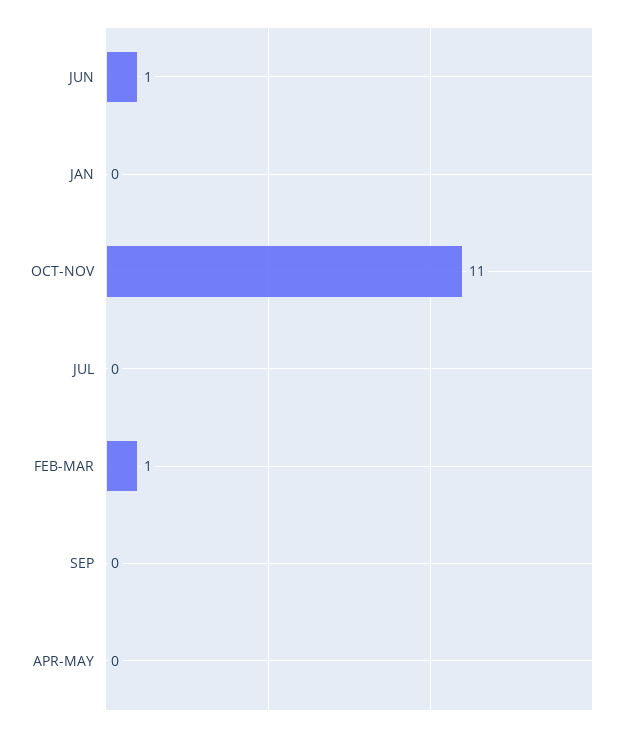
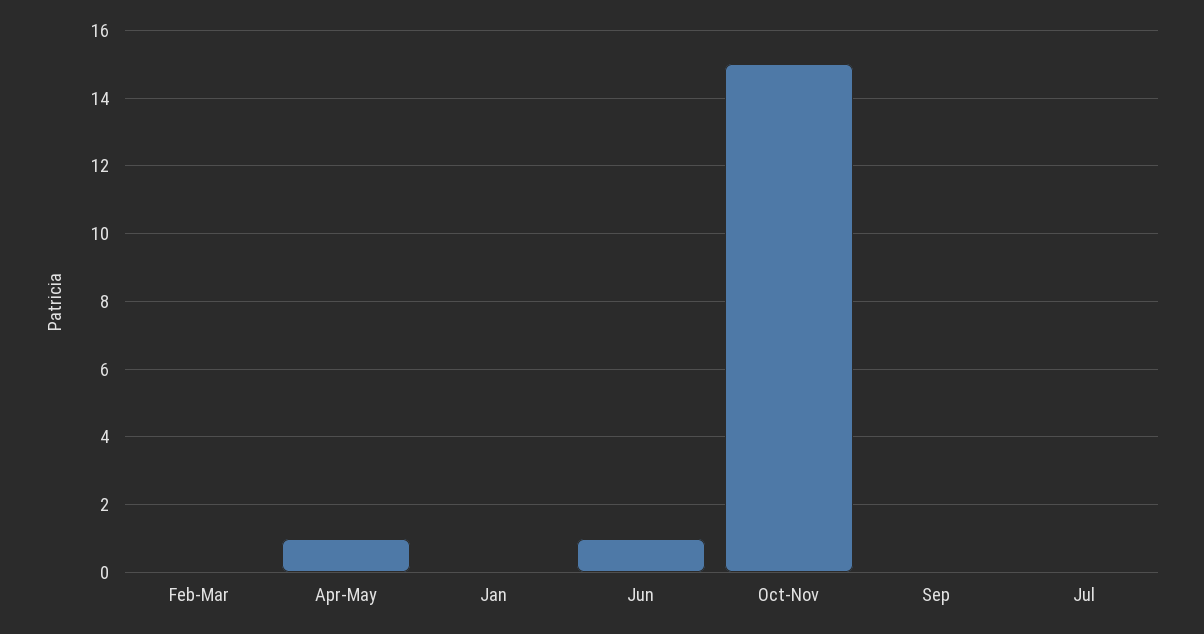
OCT-NOV: 11 -> 15
FEB-MAR: 1 -> 0
APR-MAY: 0 -> 1

